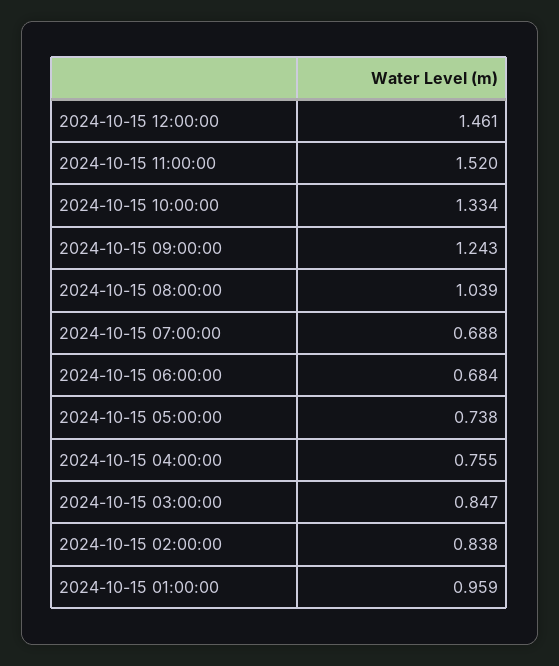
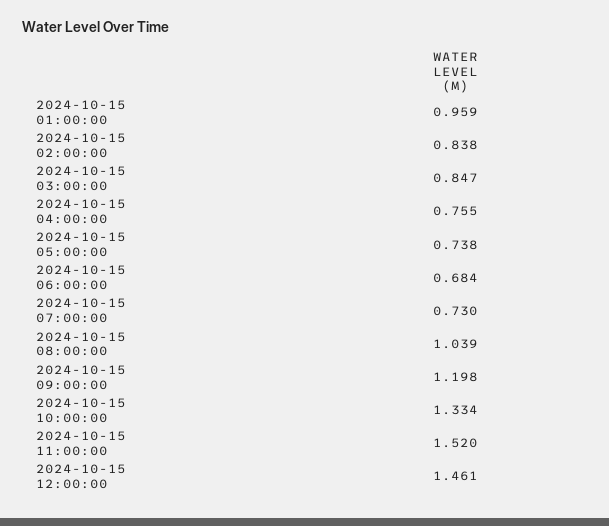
2024-10-15 09:00:00: 1.243 -> 1.198
2024-10-15 07:00:00: 0.688 -> 0.73

